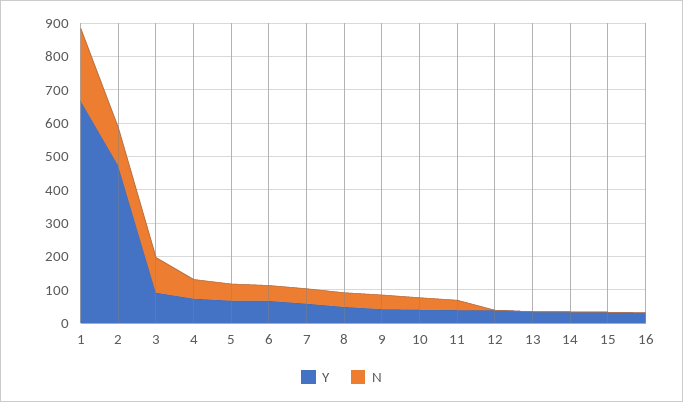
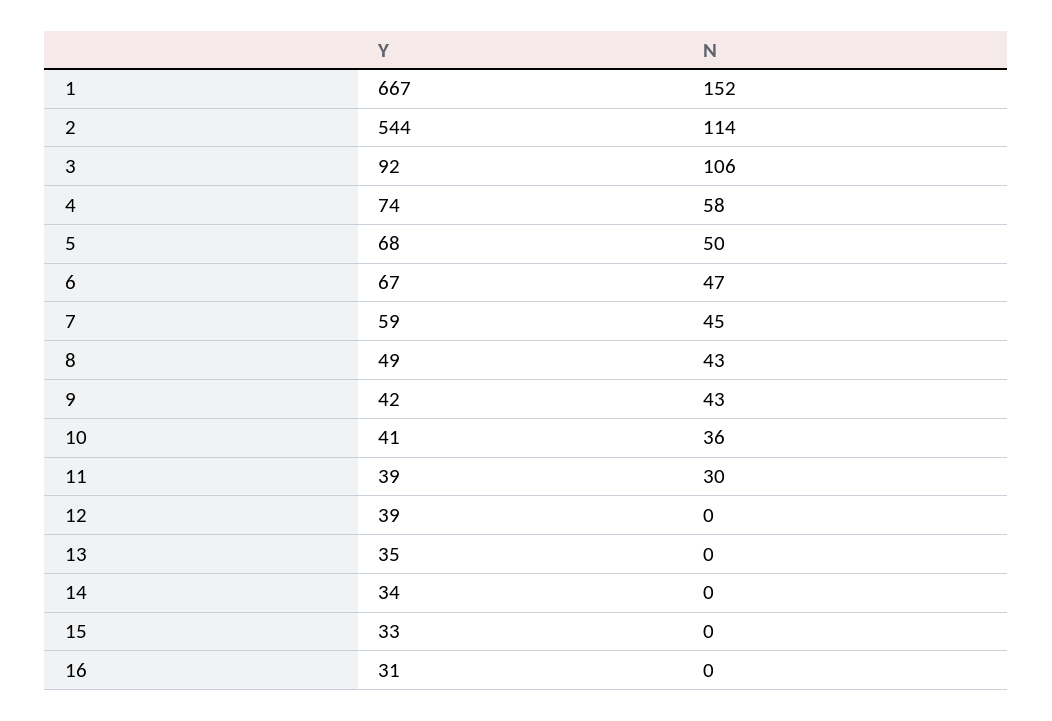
N, 1: 225 -> 152
Y, 2: 475 -> 544

